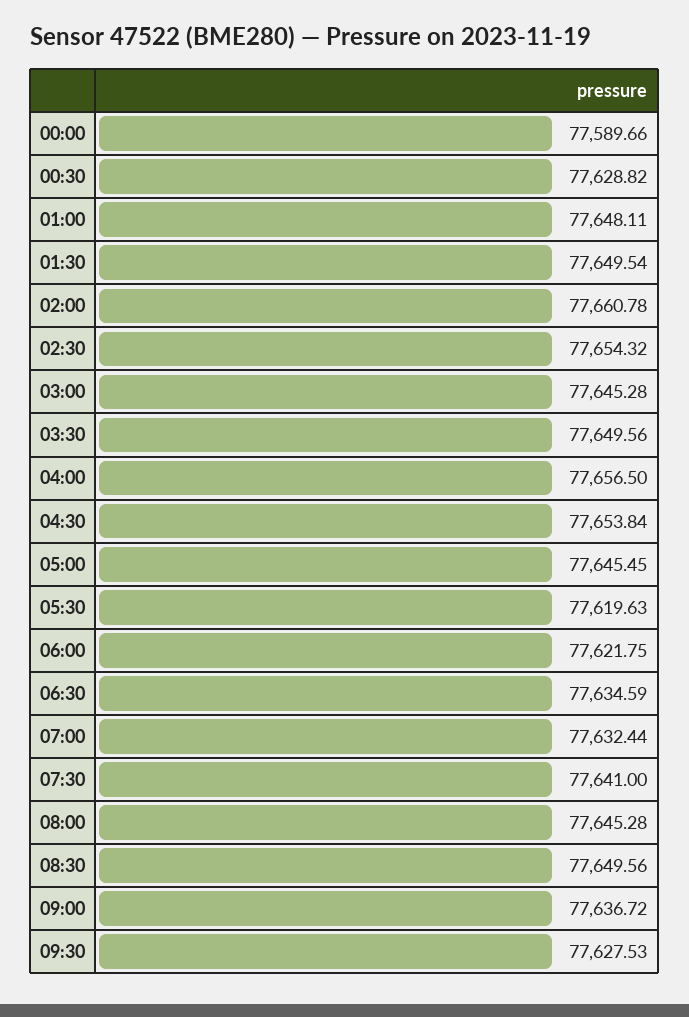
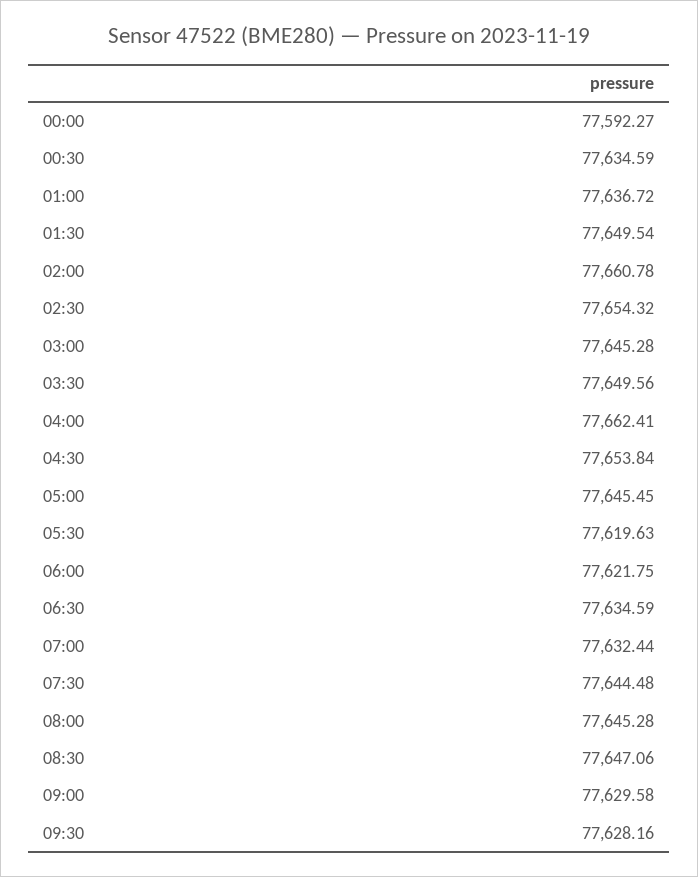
00:00: 77589.66 -> 77592.27
00:30: 77628.82 -> 77634.59
01:00: 77648.11 -> 77636.72
04:00: 77656.5 -> 77662.41
07:30: 77641 -> 77644.48
08:30: 77649.56 -> 77647.06
09:00: 77636.72 -> 77629.58
09:30: 77627.53 -> 77628.16

